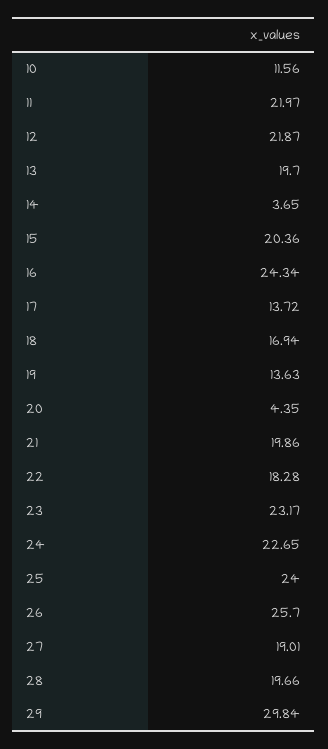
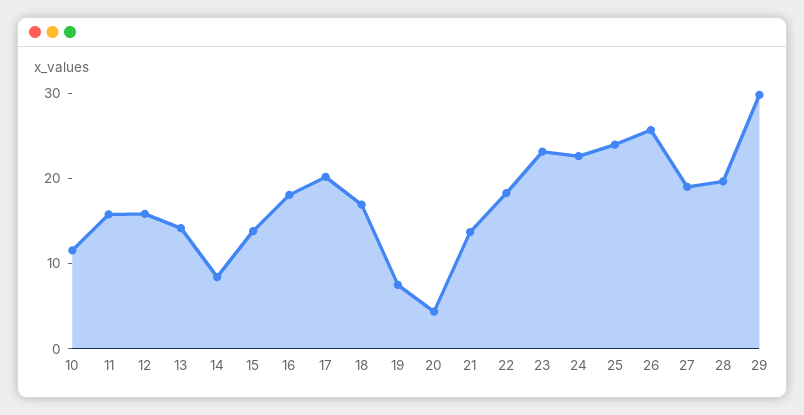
11: 21.97 -> 16
12: 21.87 -> 16
13: 19.7 -> 14
14: 3.65 -> 8
15: 20.36 -> 14
16: 24.34 -> 18
17: 13.72 -> 20
19: 13.63 -> 8
21: 19.86 -> 14

